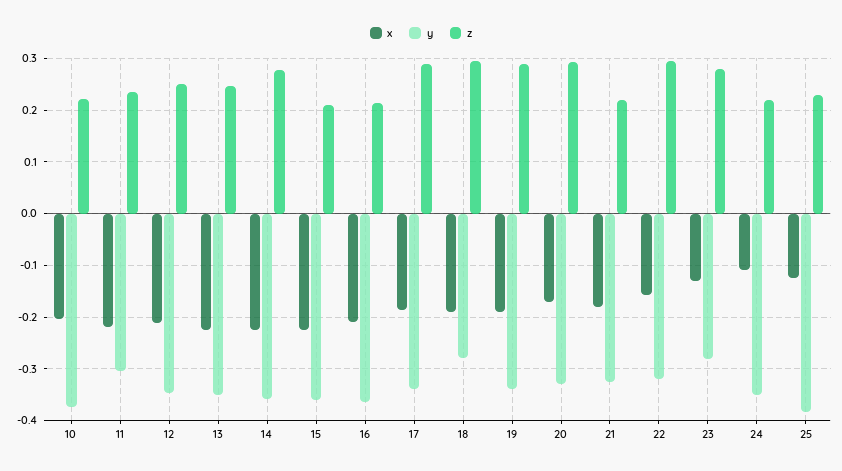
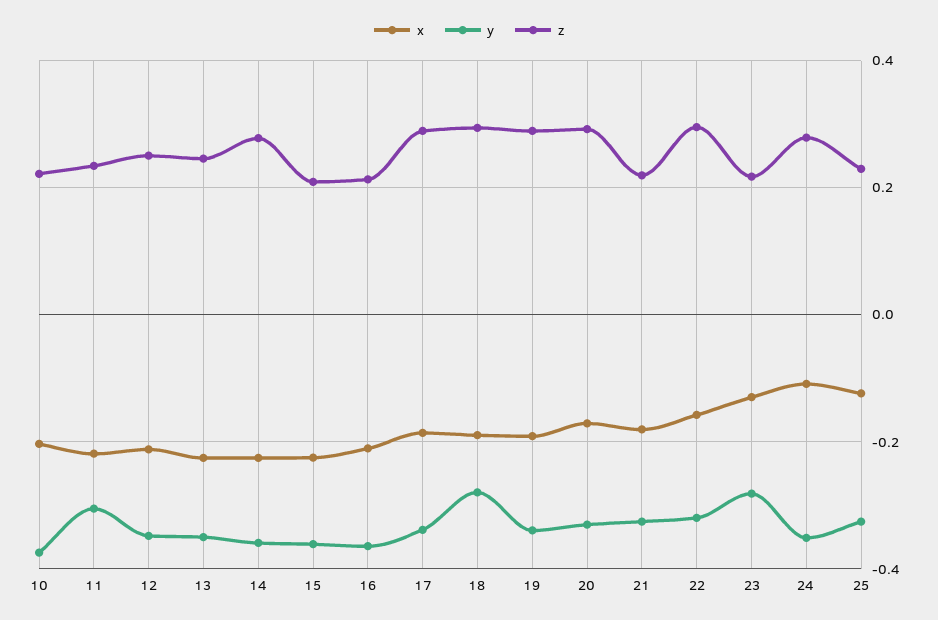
z, 23: 0.28 -> 0.22
z, 24: 0.22 -> 0.28
y, 25: -0.38 -> -0.32

